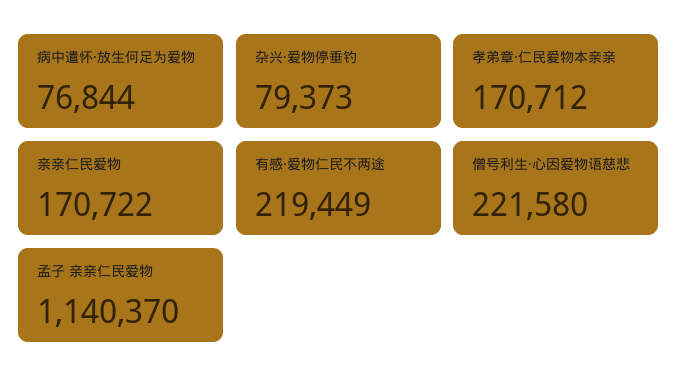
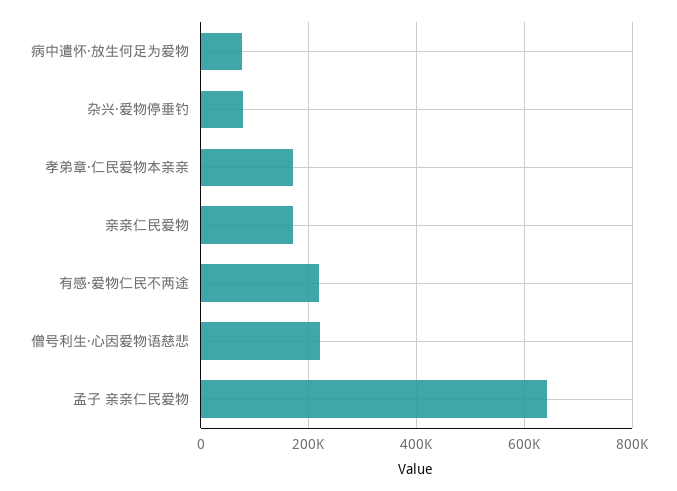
孟子 亲亲仁民爱物: 1140370 -> 640000

